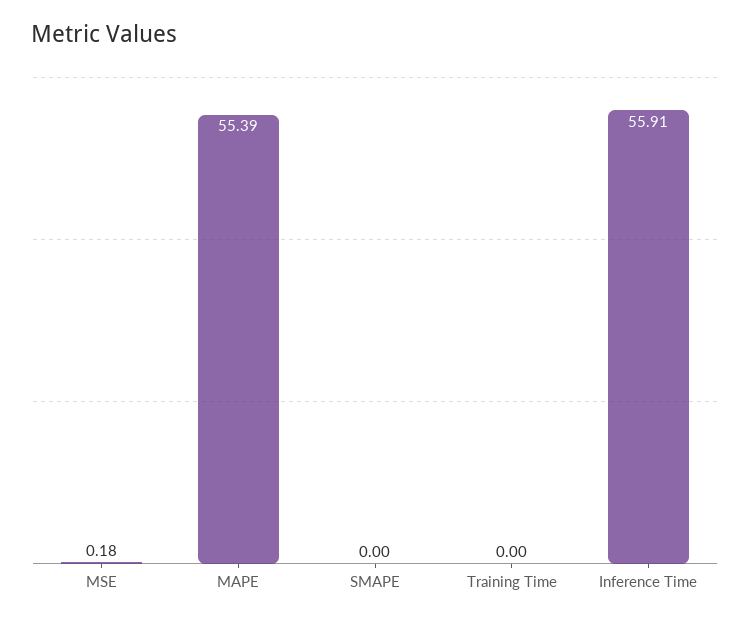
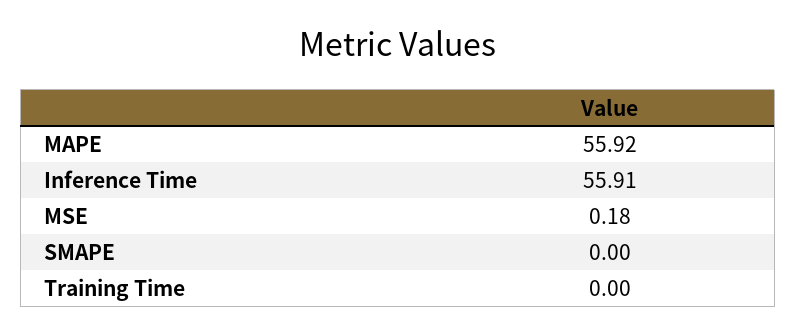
MAPE: 55.39 -> 55.92

